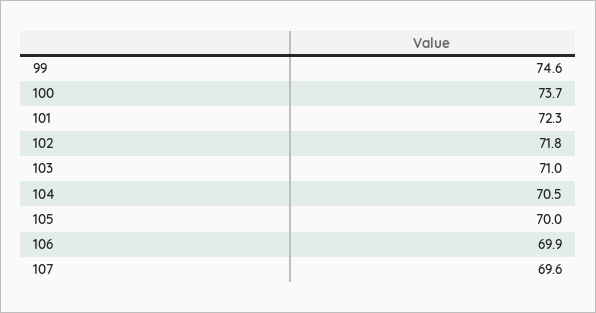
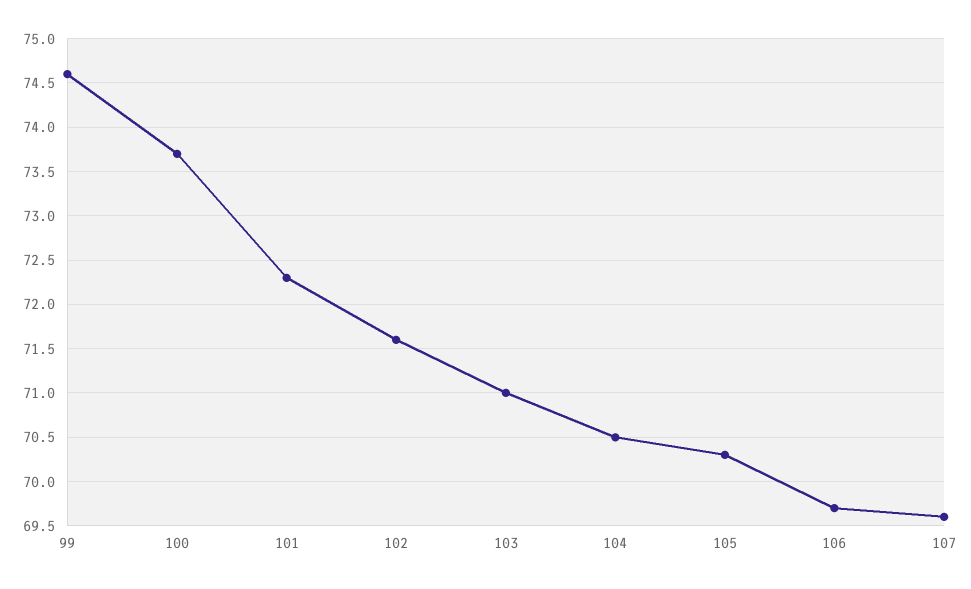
102: 71.8 -> 71.6
105: 70 -> 70.3
106: 69.9 -> 69.7

